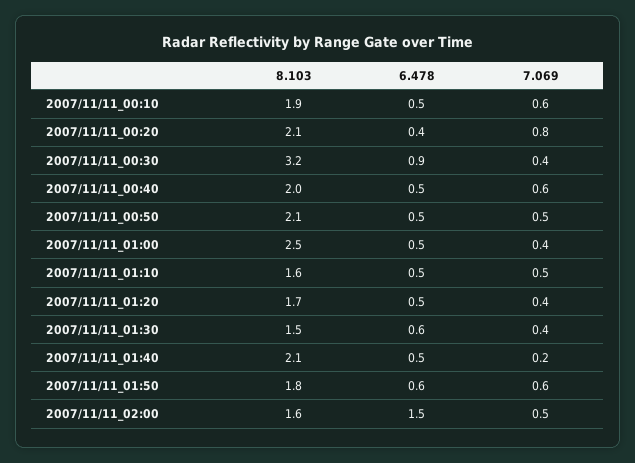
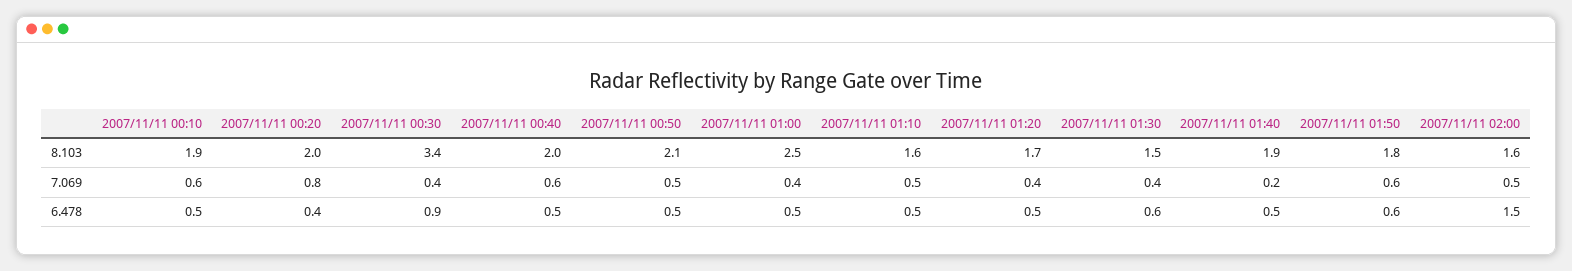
8.103, 2007/11/11_00:20: 2.1 -> 2
8.103, 2007/11/11_00:30: 3.2 -> 3.4
8.103, 2007/11/11_01:40: 2.1 -> 1.9

